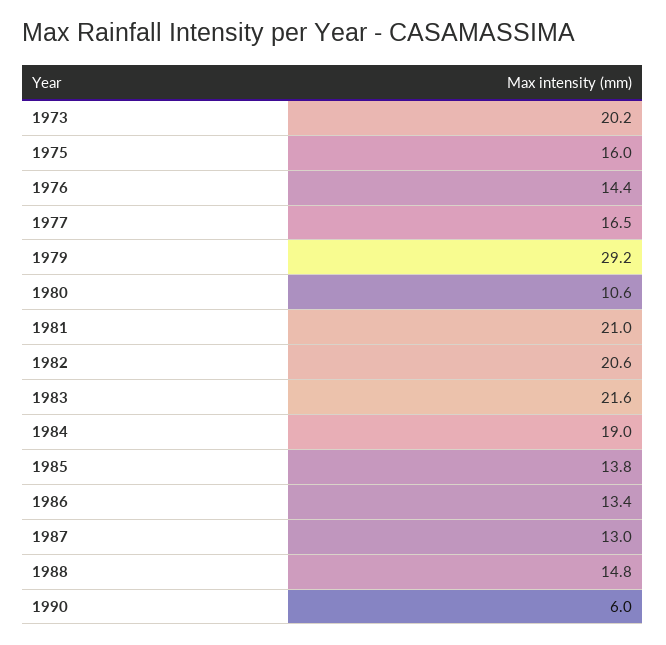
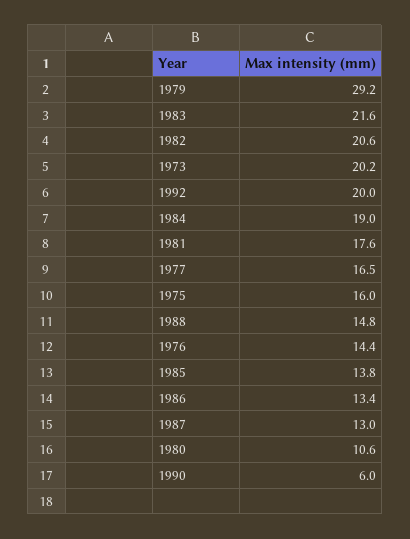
1981: 21 -> 17.6
1992: none -> 20

